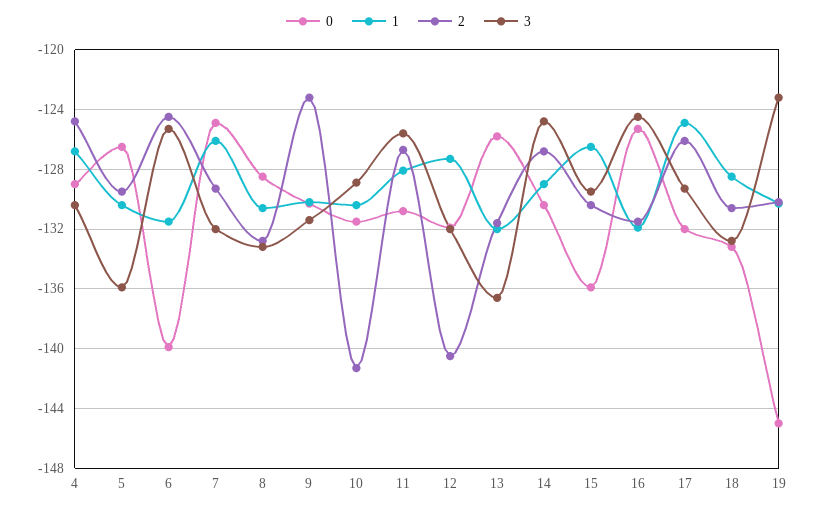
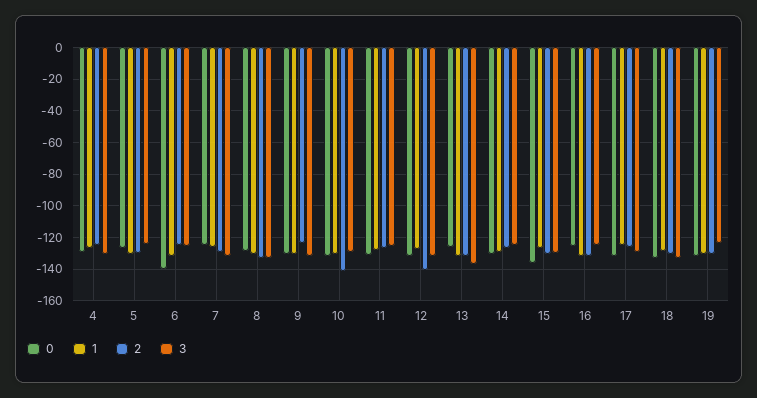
3, 5: -136 -> -125
0, 19: -145 -> -130

